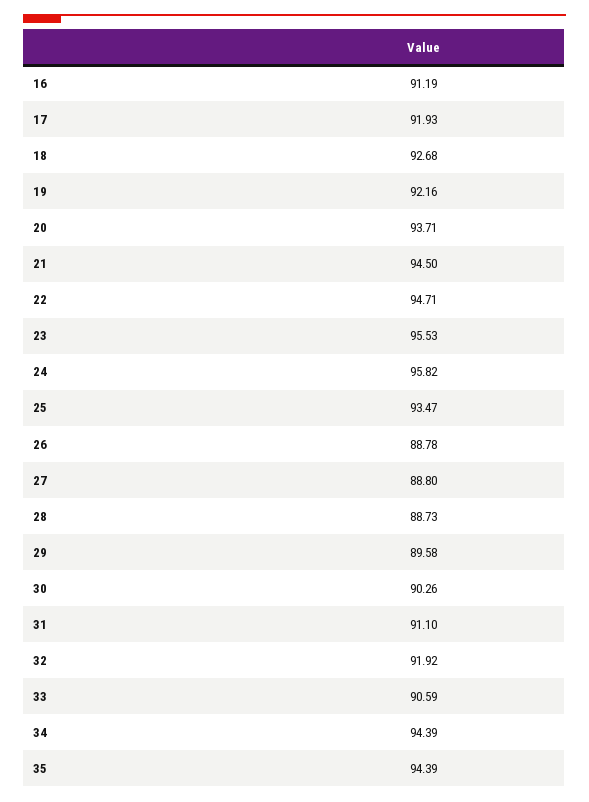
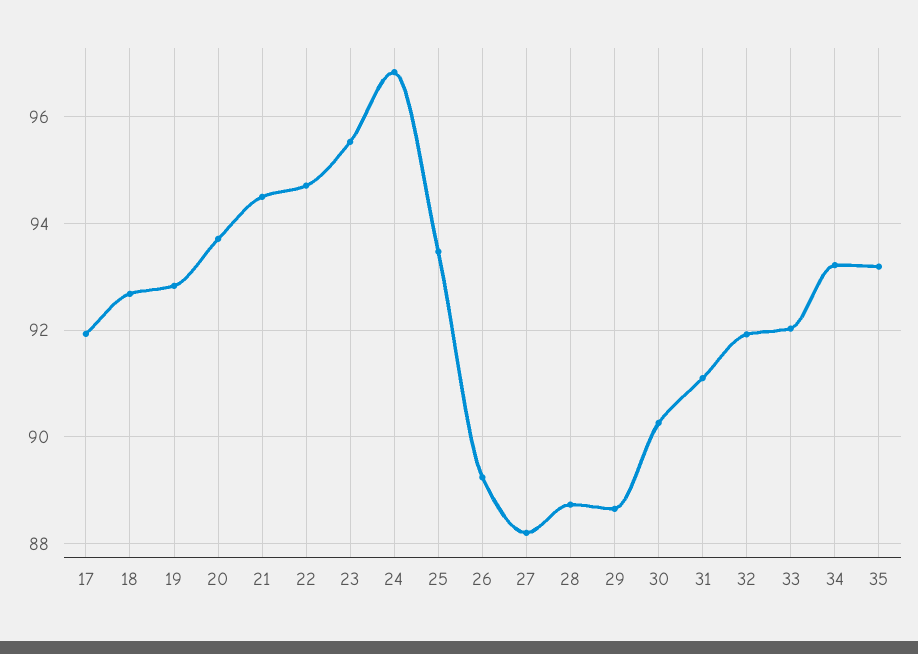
16: 91.19 -> none
19: 92.16 -> 92.8
24: 95.82 -> 96.8
26: 88.78 -> 89.2
27: 88.8 -> 88.2
29: 89.58 -> 88.6
33: 90.59 -> 92
34: 94.39 -> 93.2
35: 94.39 -> 93.2

